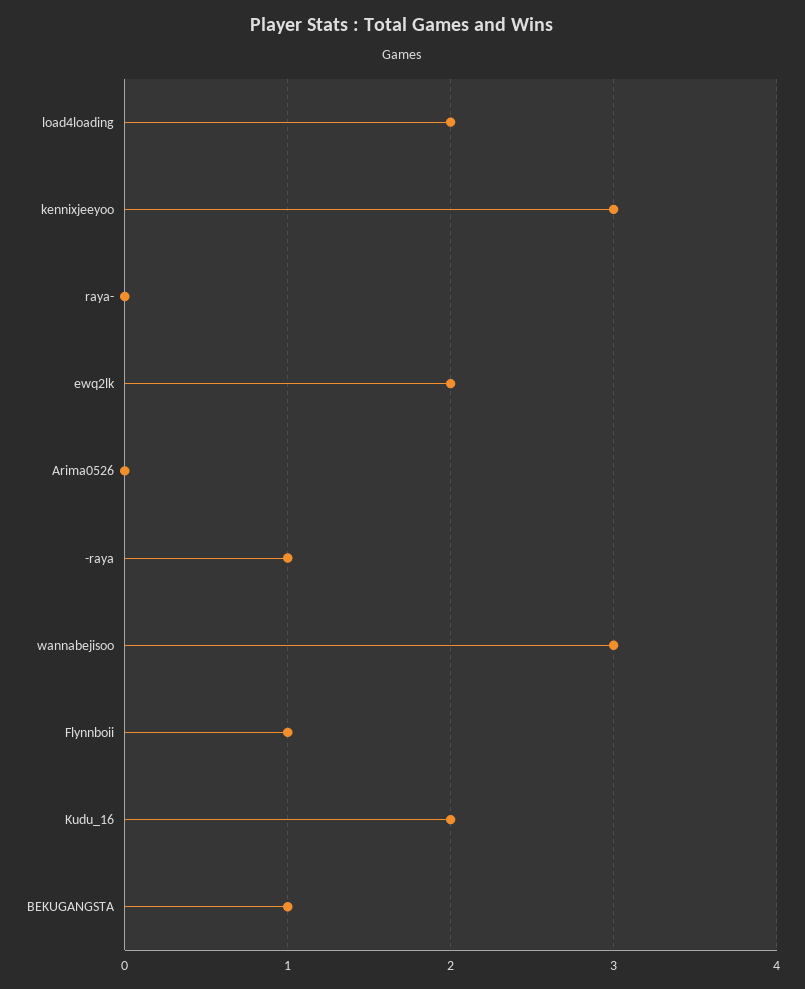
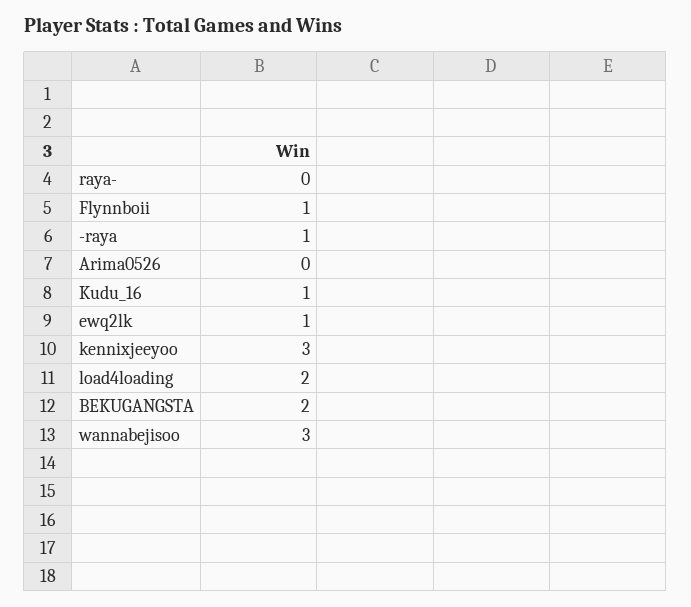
ewq2lk: 2 -> 1
Kudu_16: 2 -> 1
BEKUGANGSTA: 1 -> 2

